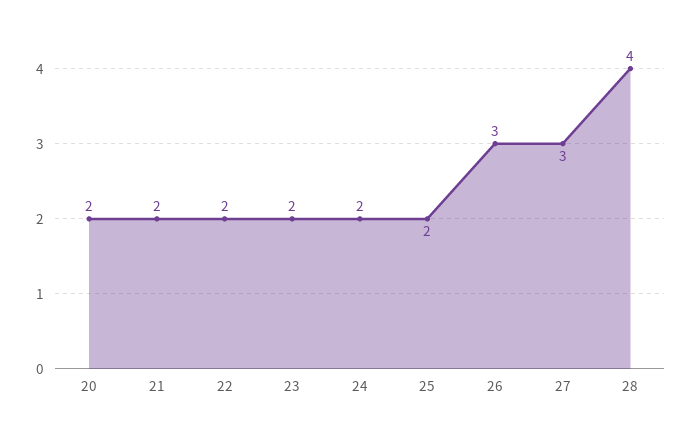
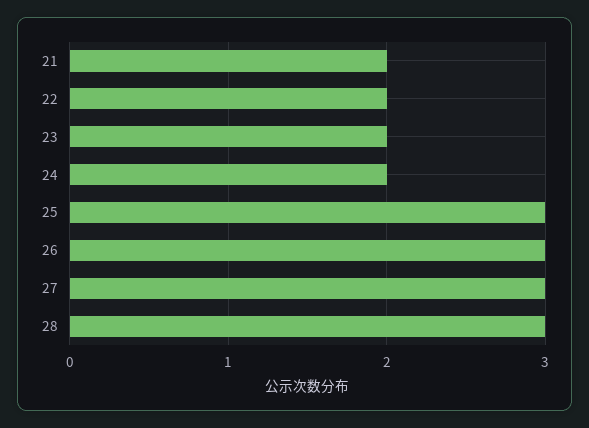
20: 2 -> none
25: 2 -> 3
28: 4 -> 3

